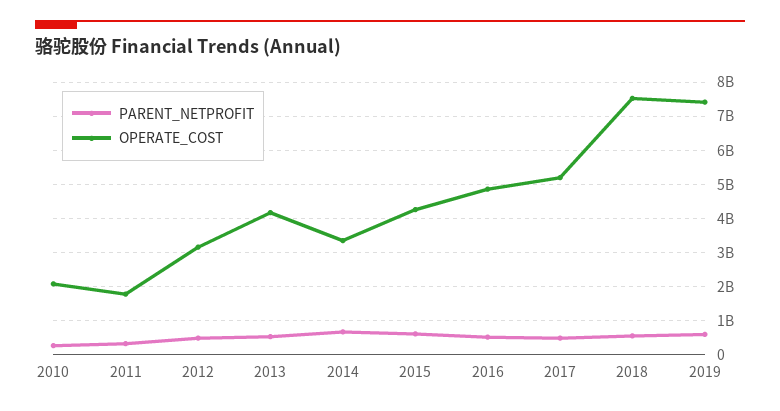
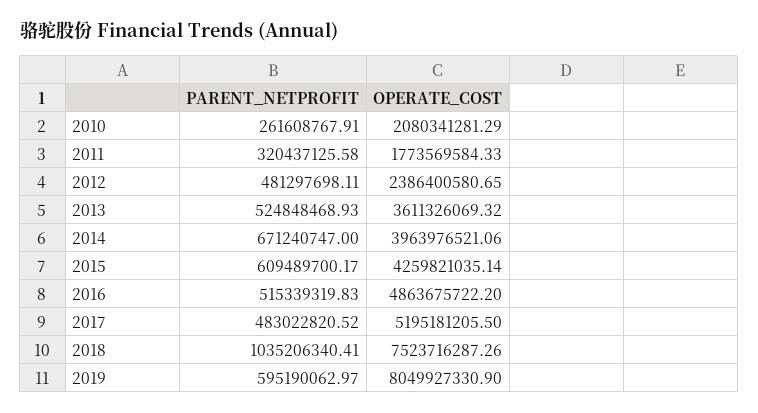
OPERATE_COST, 2012: 3200000000 -> 2386400580.65
OPERATE_COST, 2013: 4200000000 -> 3611326069.32
OPERATE_COST, 2014: 3400000000 -> 3963976521.06
PARENT_NETPROFIT, 2018: 600000000 -> 1035206340.41
OPERATE_COST, 2019: 7400000000 -> 8049927330.9

